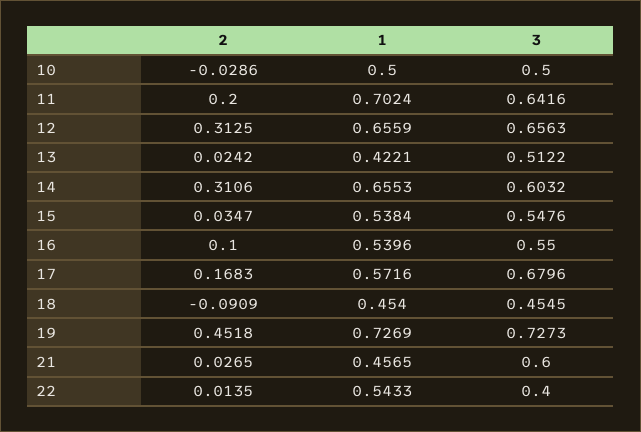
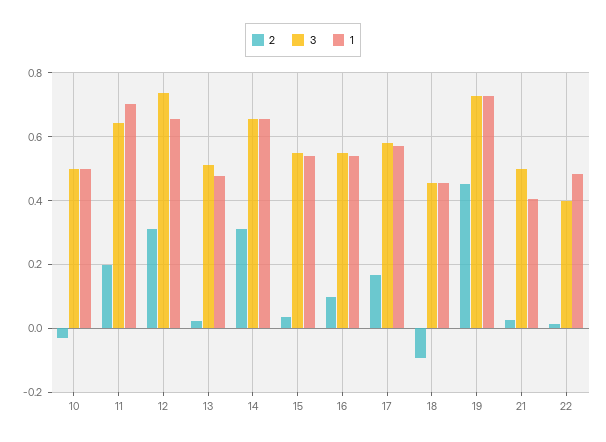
3, 12: 0.6563 -> 0.74
1, 13: 0.4221 -> 0.48
3, 14: 0.6032 -> 0.66
3, 17: 0.6796 -> 0.58
1, 21: 0.4565 -> 0.4
3, 21: 0.6 -> 0.5
1, 22: 0.5433 -> 0.48

